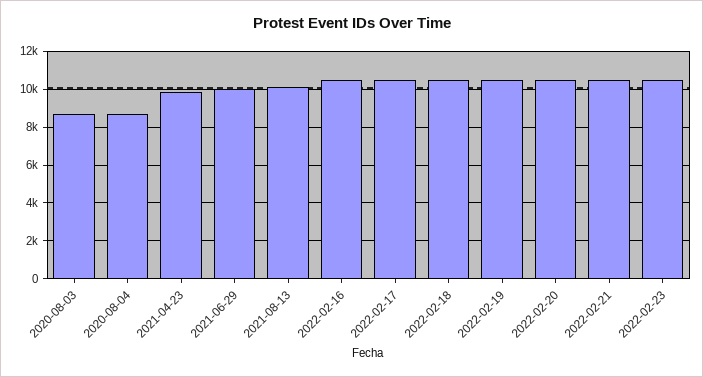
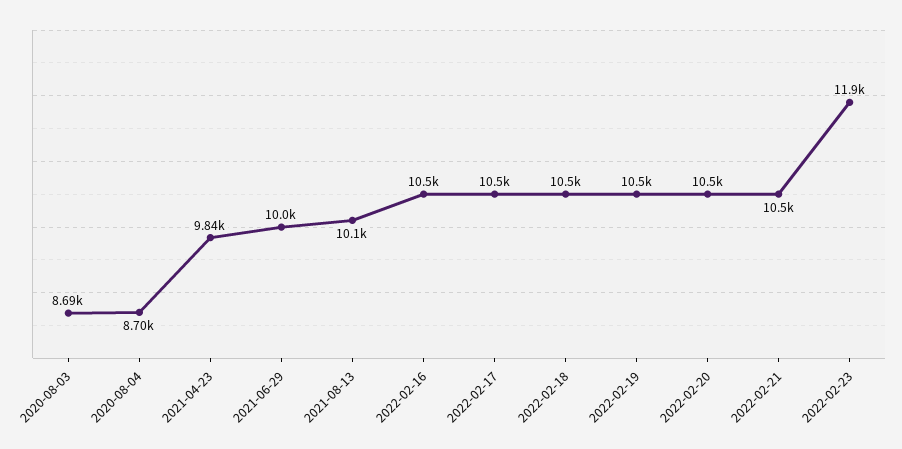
2022-02-23: 10500 -> 11900

